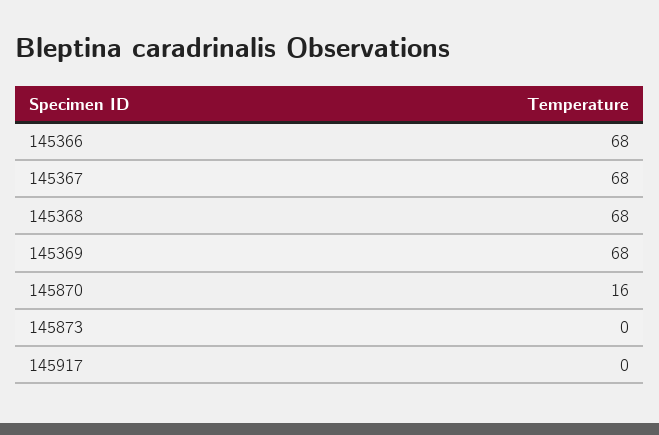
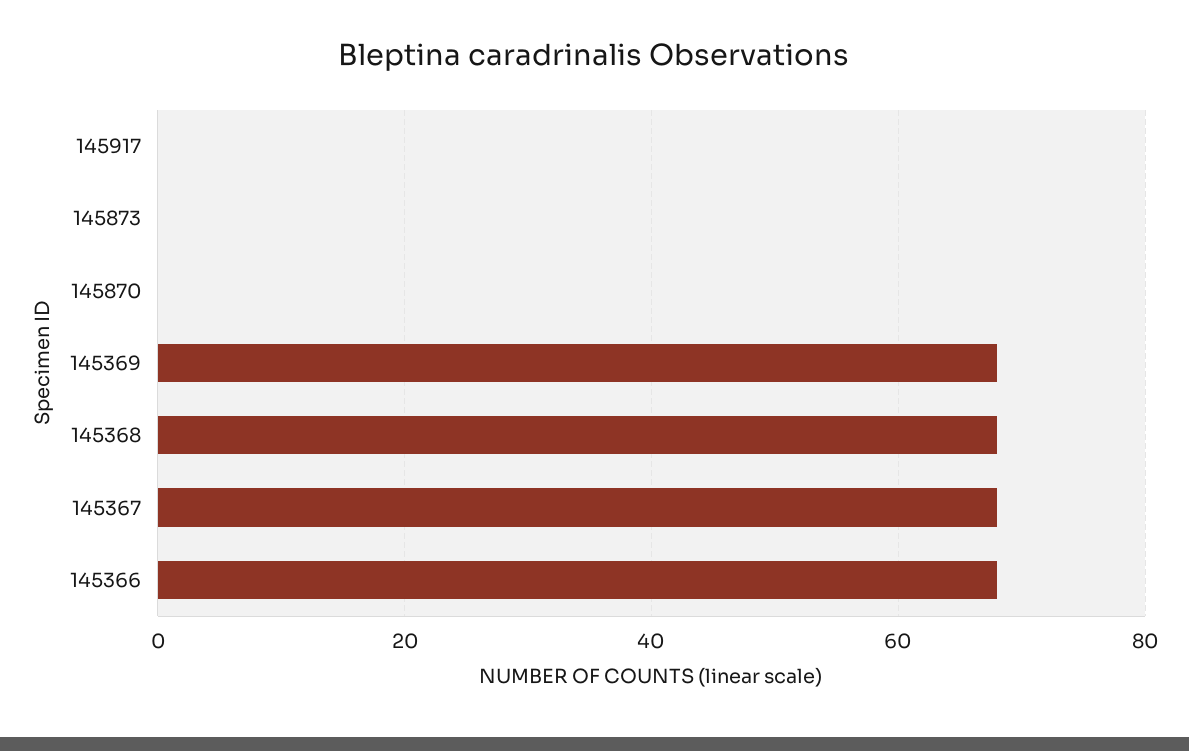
145870: 16 -> 0

